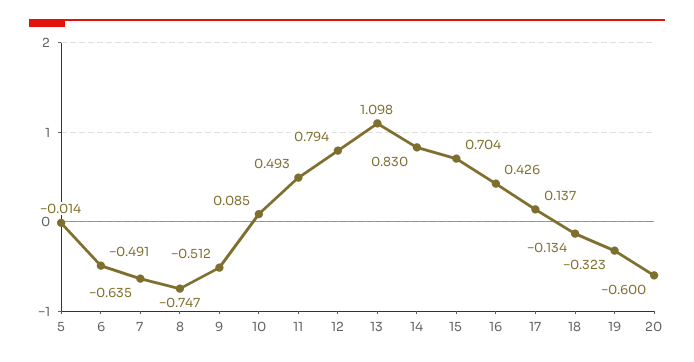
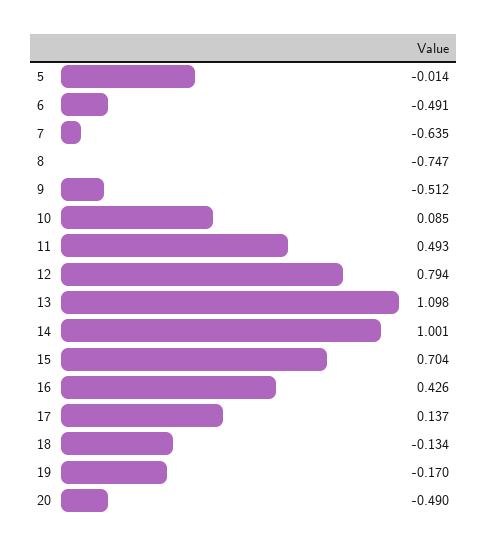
14: 0.83 -> 1.001
19: -0.323 -> -0.17
20: -0.6 -> -0.49

